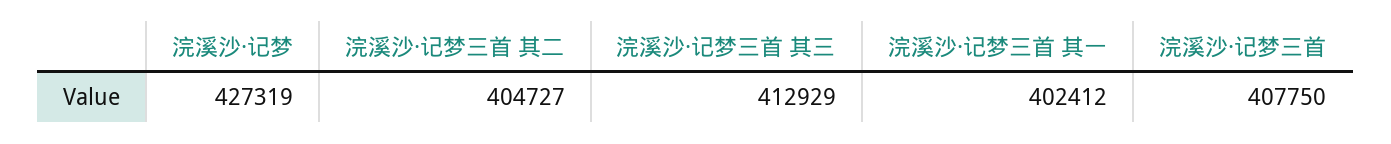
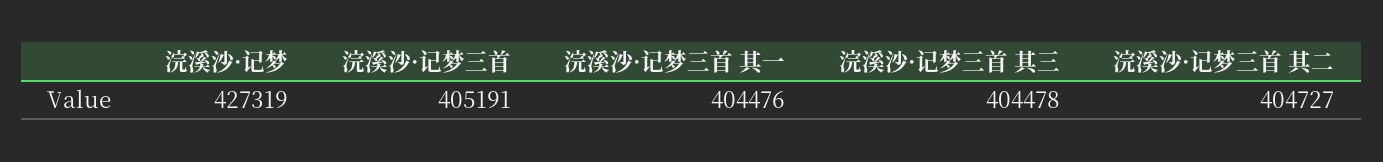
浣溪沙·记梦三首 其三: 412929 -> 404478
浣溪沙·记梦三首 其一: 402412 -> 404476
浣溪沙·记梦三首: 407750 -> 405191

